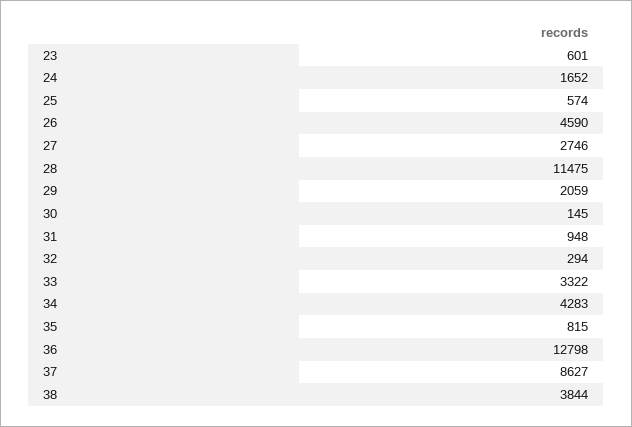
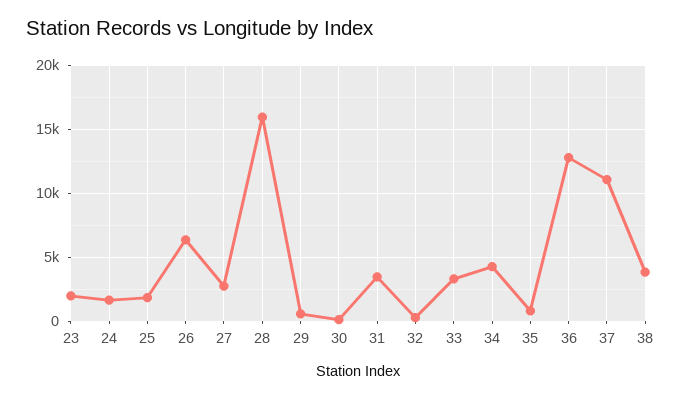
23: 601 -> 2000
25: 574 -> 2000
26: 4590 -> 6500
28: 11475 -> 16000
29: 2059 -> 500
31: 948 -> 3500
37: 8627 -> 11000

